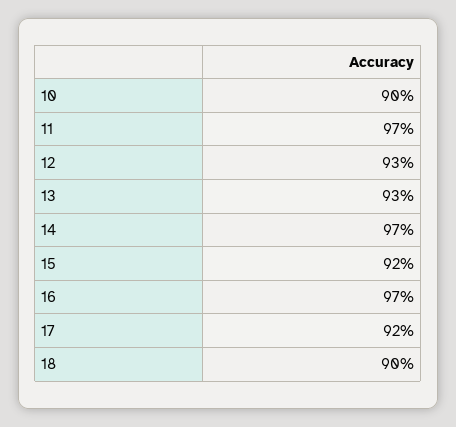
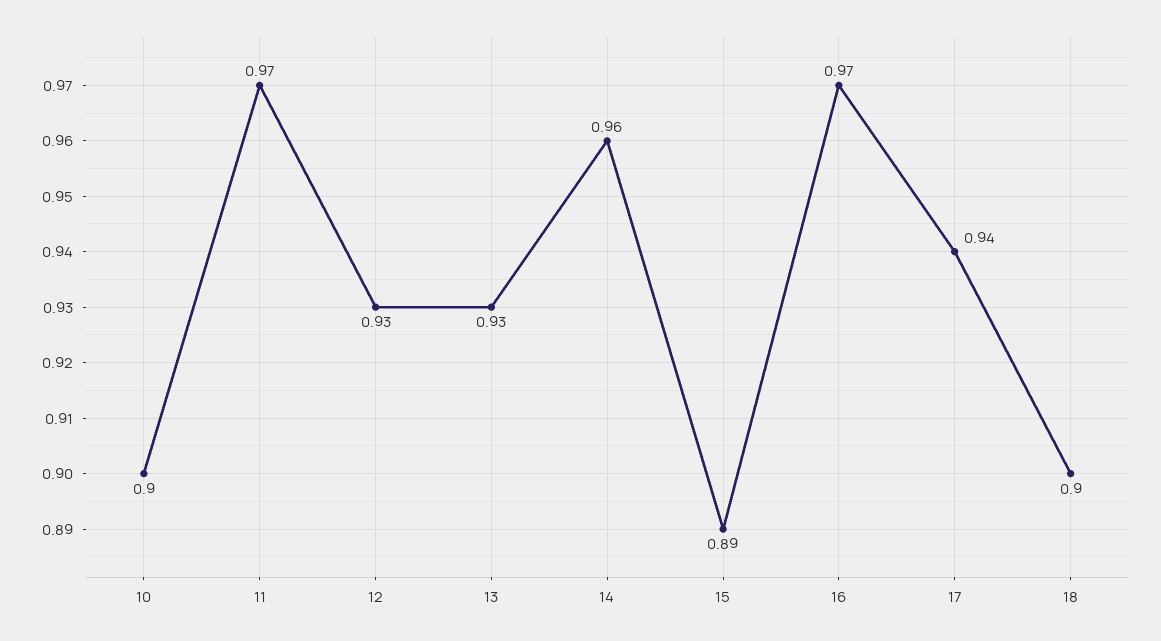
14: 0.97 -> 0.96
15: 0.92 -> 0.89
17: 0.92 -> 0.94

